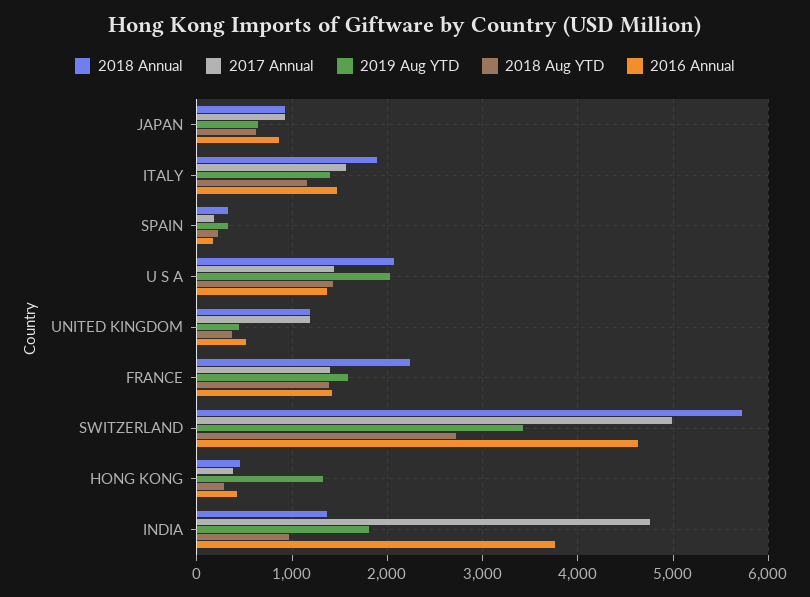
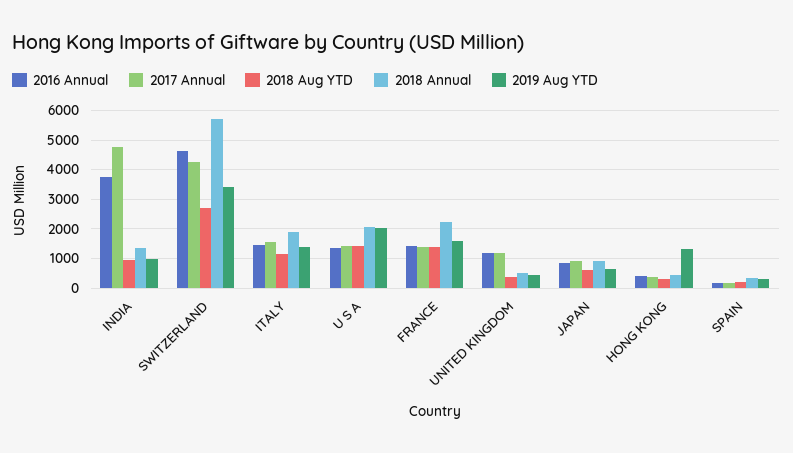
2018 Annual, UNITED KINGDOM: 1200 -> 500
2016 Annual, UNITED KINGDOM: 500 -> 1250
2017 Annual, SWITZERLAND: 5000 -> 4250
2019 Aug YTD, INDIA: 1800 -> 1000

